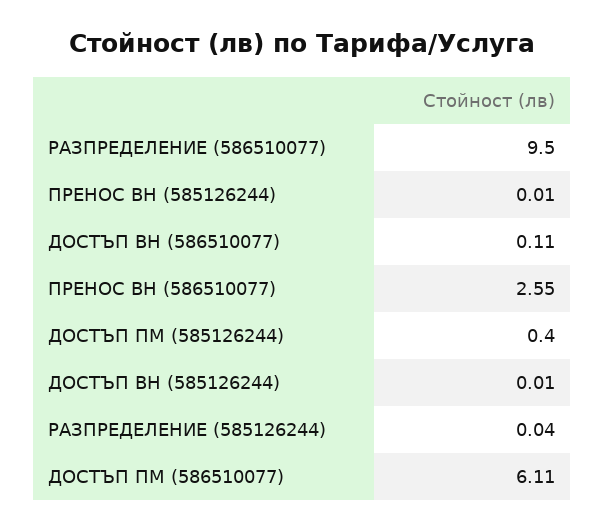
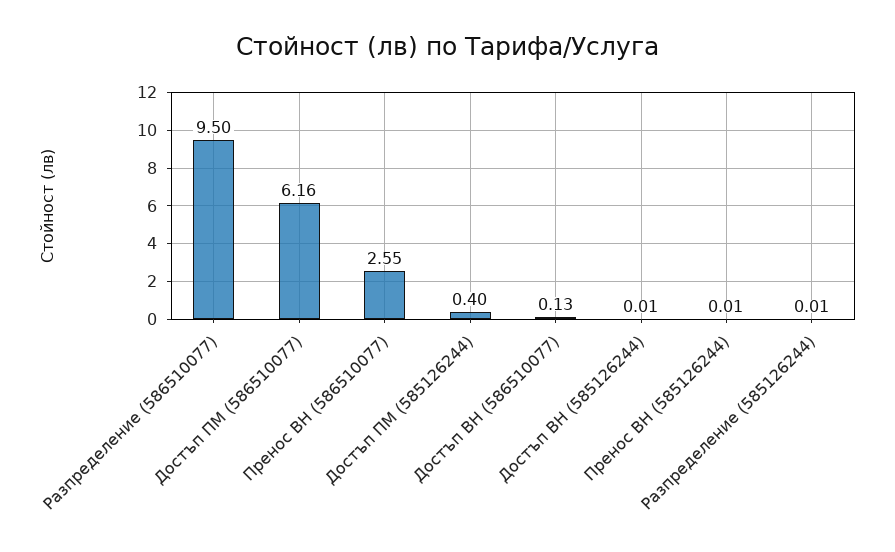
ДОСТЪП ВН (586510077): 0.11 -> 0.13
РАЗПРЕДЕЛЕНИЕ (585126244): 0.04 -> 0.01
ДОСТЪП ПМ (586510077): 6.11 -> 6.16

